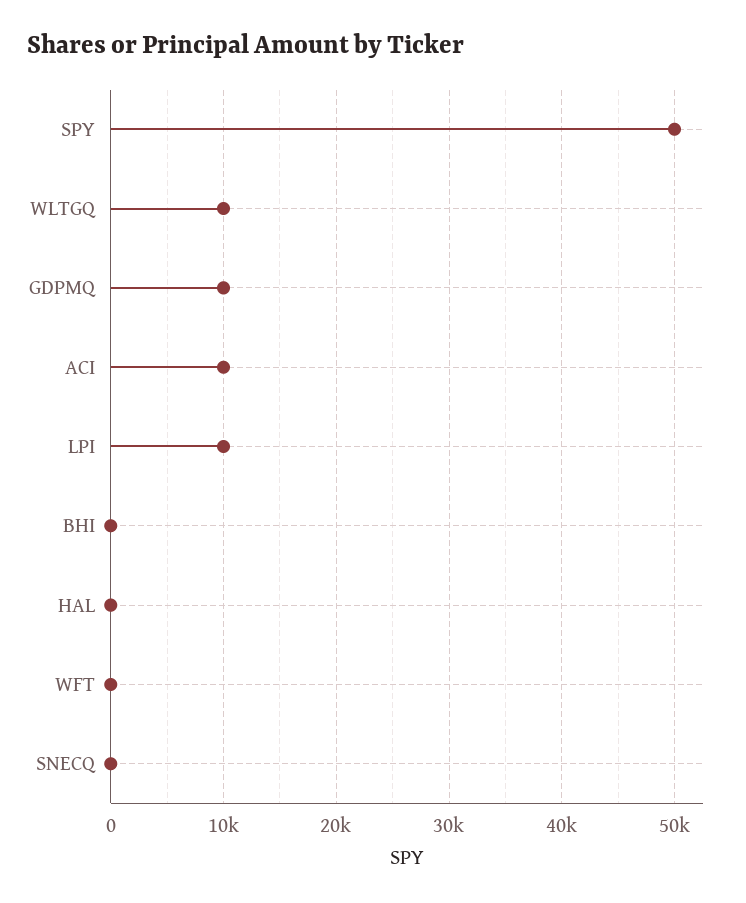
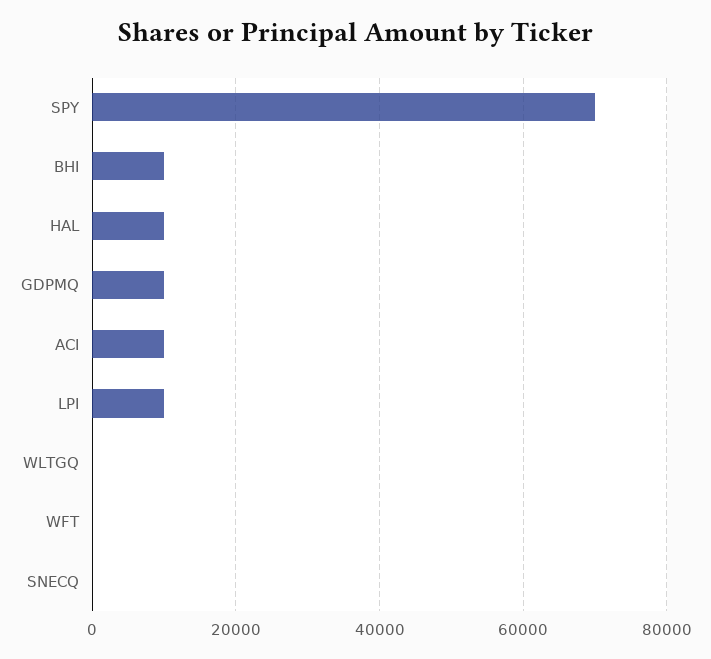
SPY: 50000 -> 70000
WLTGQ: 10000 -> 0
BHI: 0 -> 10000
HAL: 0 -> 10000

